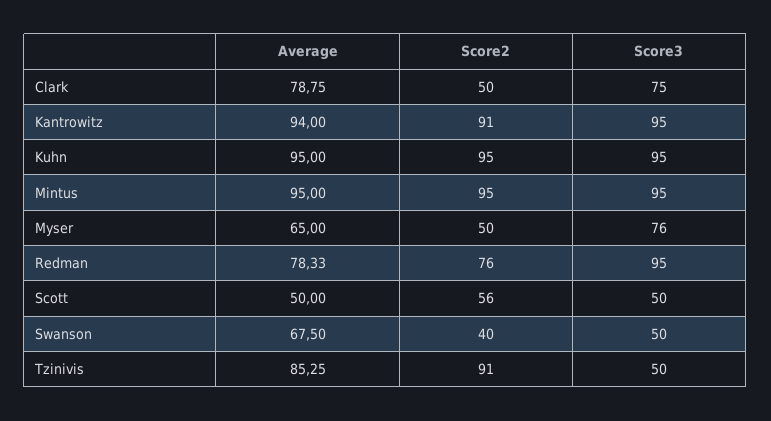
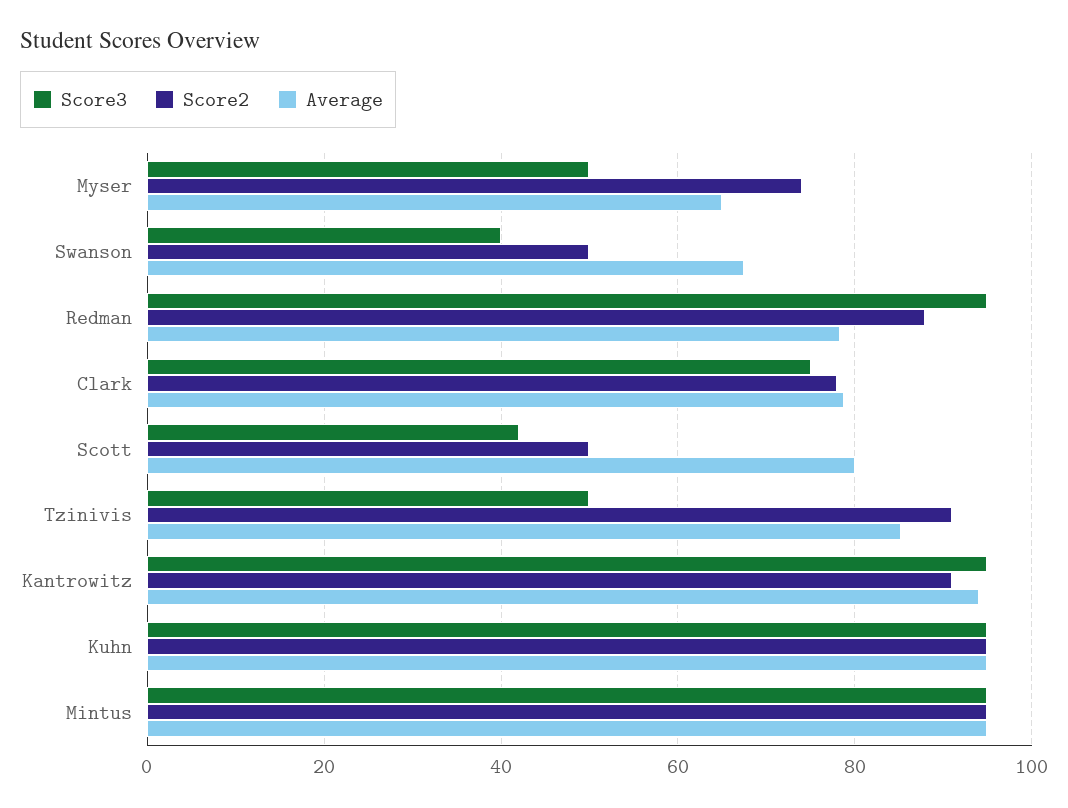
Score2, Clark: 50 -> 78
Score2, Myser: 50 -> 74
Score3, Myser: 76 -> 50
Score2, Redman: 76 -> 88
Average, Scott: 50 -> 80
Score2, Scott: 56 -> 50
Score3, Scott: 50 -> 42
Score2, Swanson: 40 -> 50
Score3, Swanson: 50 -> 40

